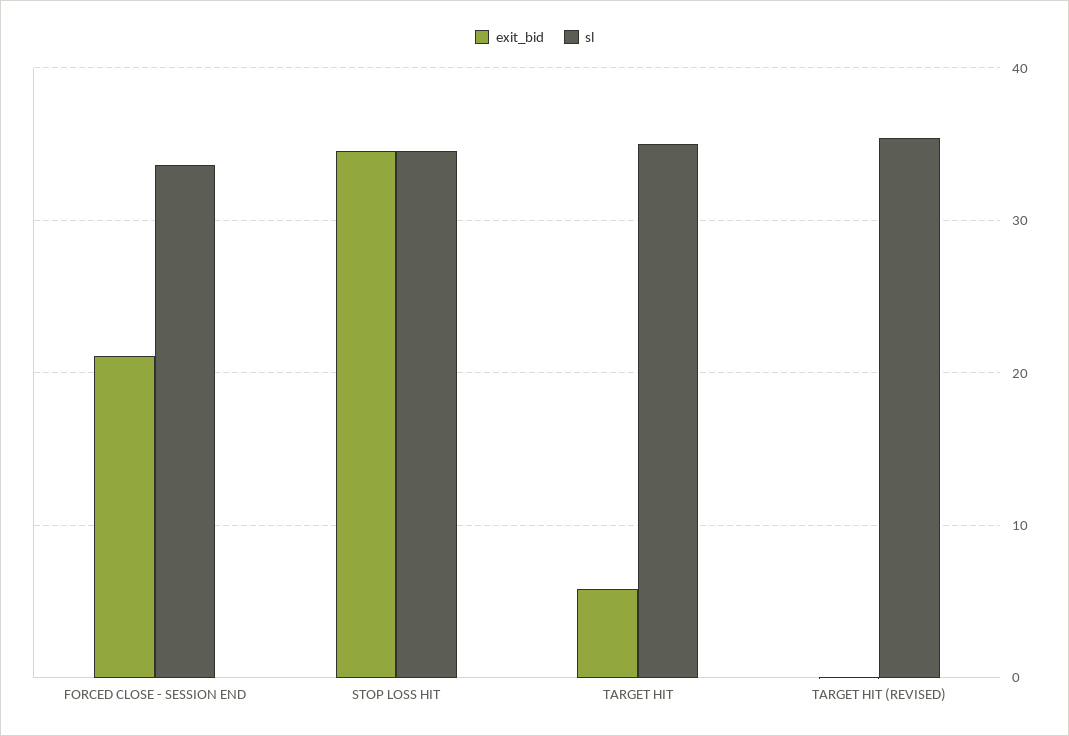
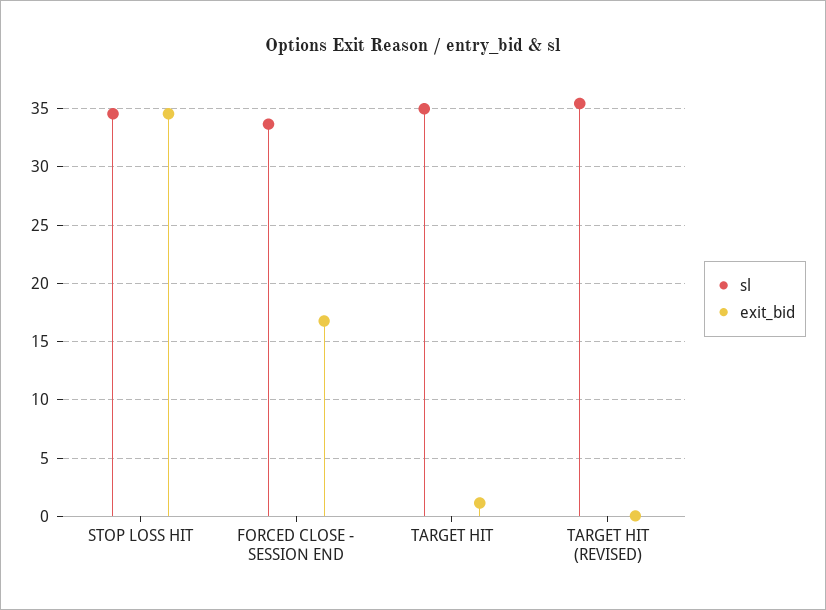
exit_bid, FORCED CLOSE - SESSION END: 21 -> 17
exit_bid, TARGET HIT: 6 -> 1

